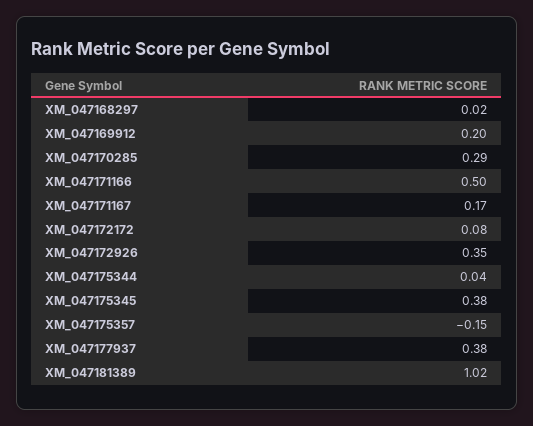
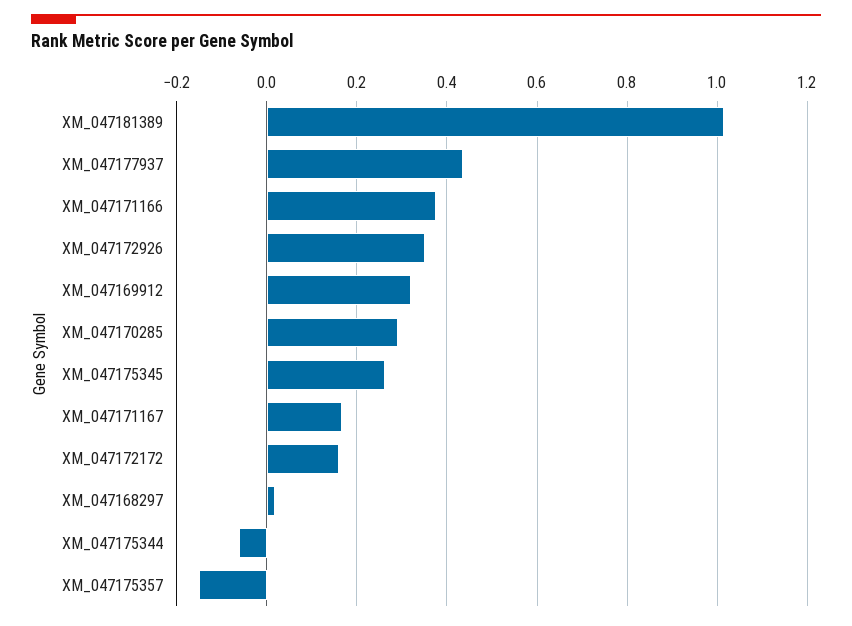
XM_047169912: 0.2 -> 0.32
XM_047171166: 0.5 -> 0.38
XM_047172172: 0.08 -> 0.16
XM_047175344: 0.04 -> -0.06
XM_047175345: 0.38 -> 0.26
XM_047177937: 0.38 -> 0.44

